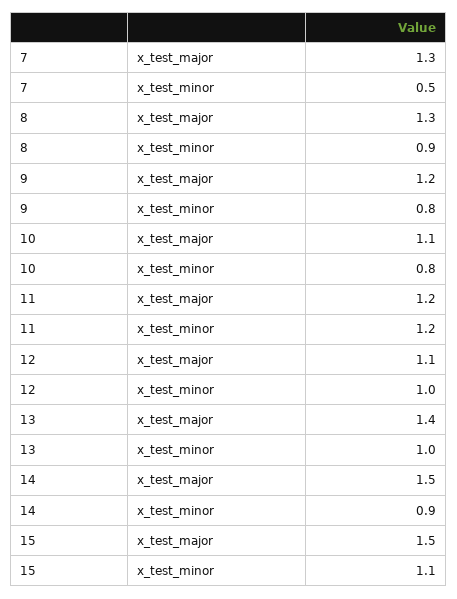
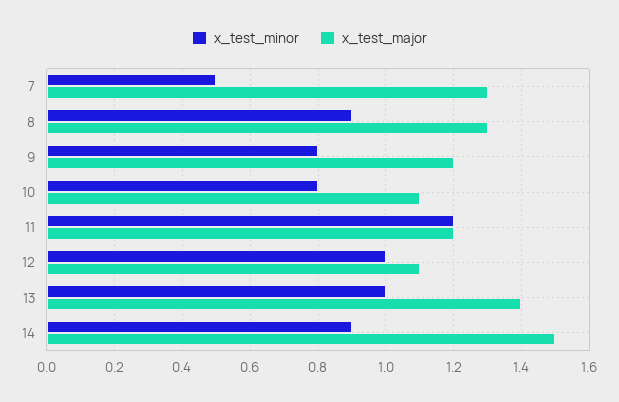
x_test_major, 15: 1.5 -> none
x_test_minor, 15: 1.1 -> none

